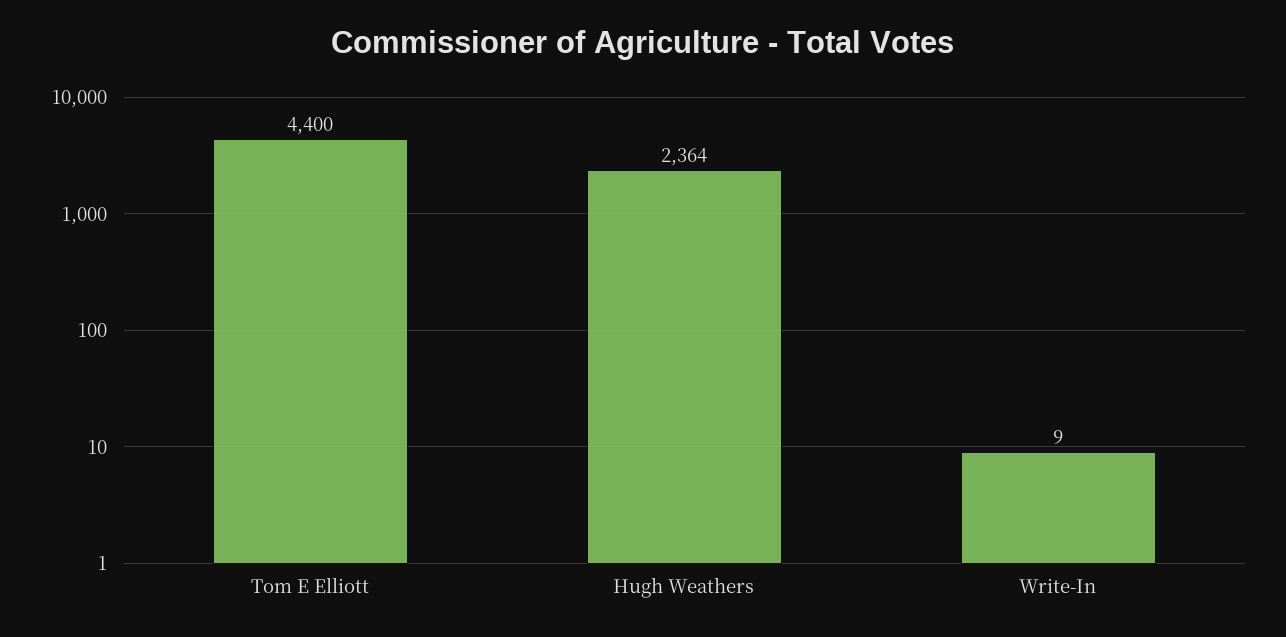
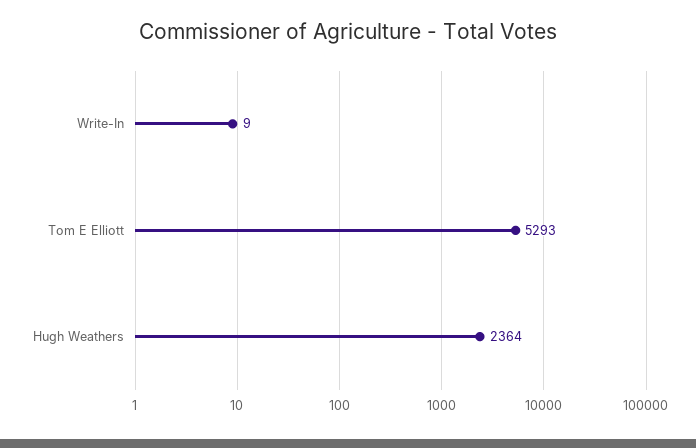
Tom E Elliott: 4400 -> 5293

